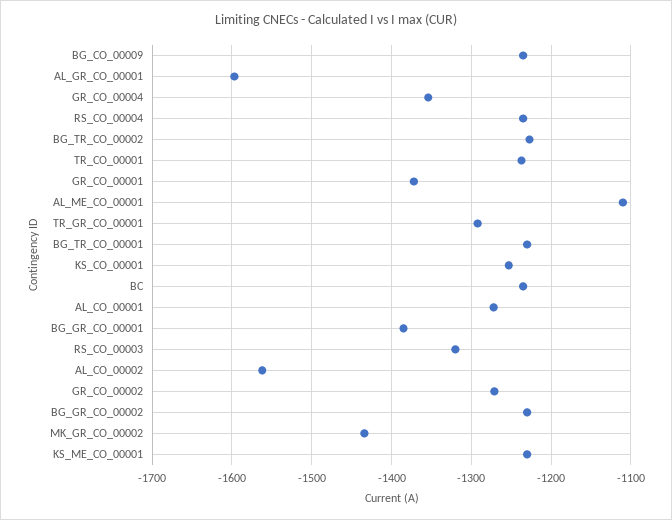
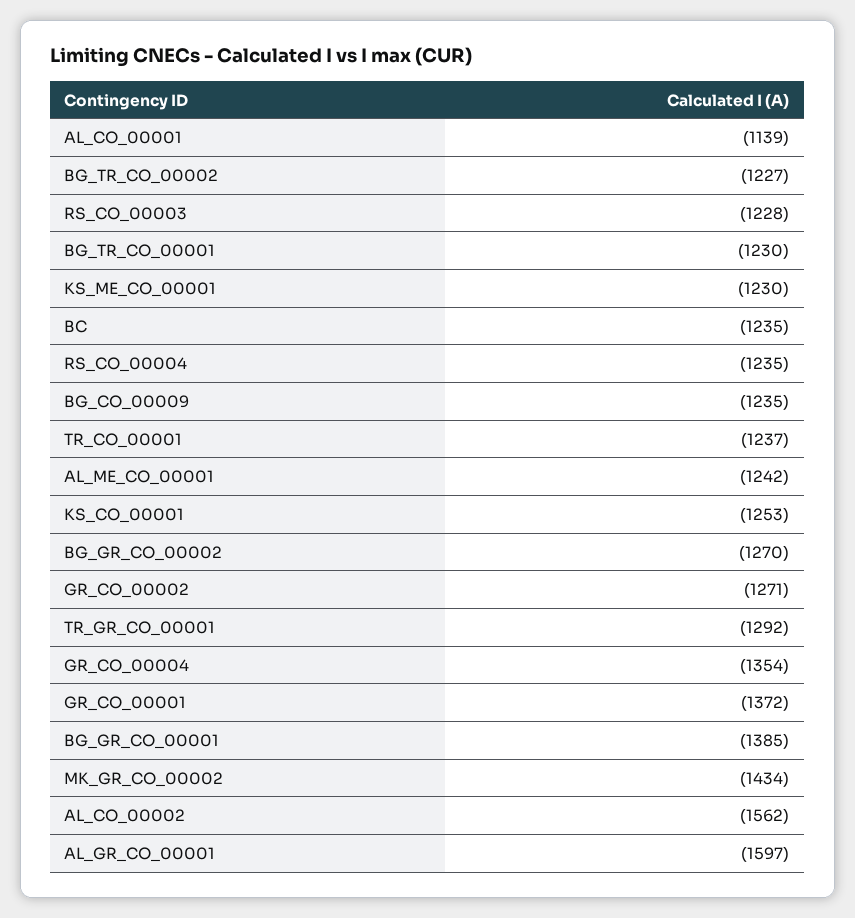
AL_ME_CO_00001: -1110 -> -1242
AL_CO_00001: -1270 -> -1139
RS_CO_00003: -1320 -> -1228
BG_GR_CO_00002: -1230 -> -1270

